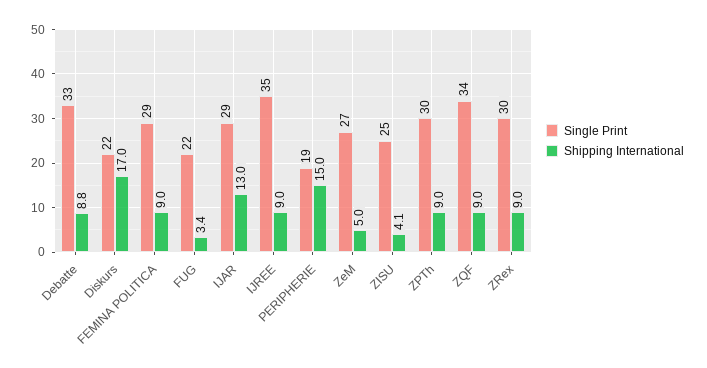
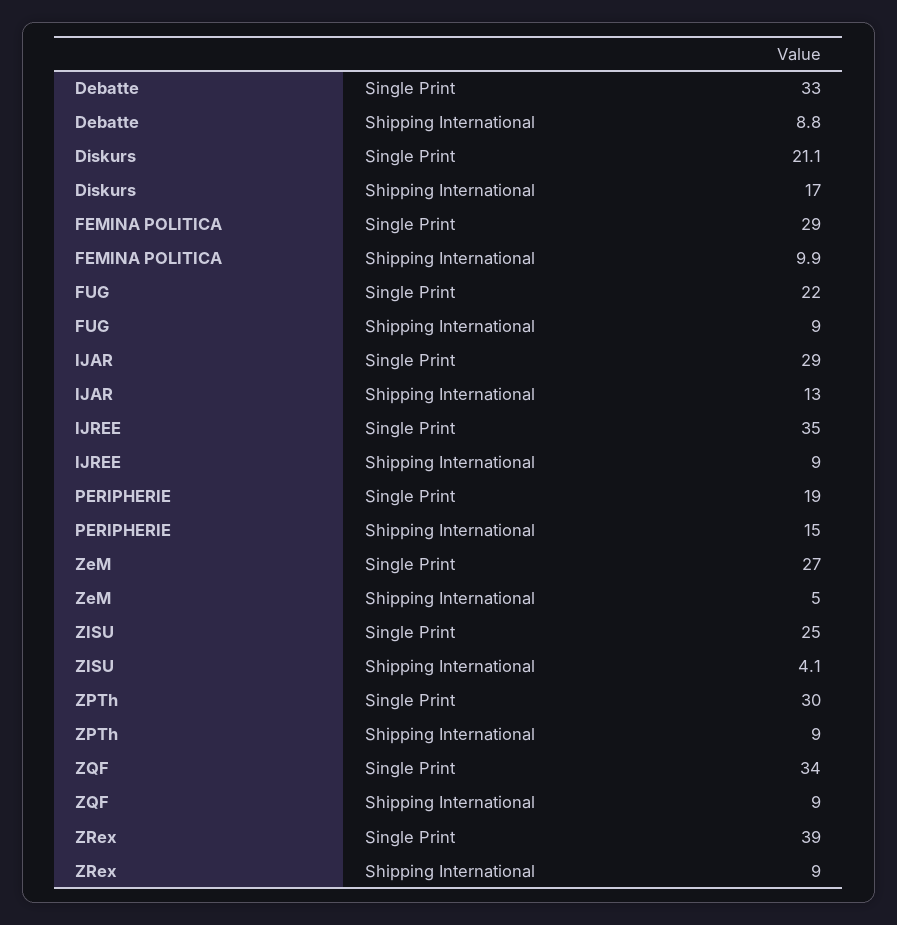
Single Print, Diskurs: 22 -> 21.1
Shipping International, FEMINA POLITICA: 9 -> 9.9
Shipping International, FUG: 3.4 -> 9
Single Print, ZRex: 30 -> 39

